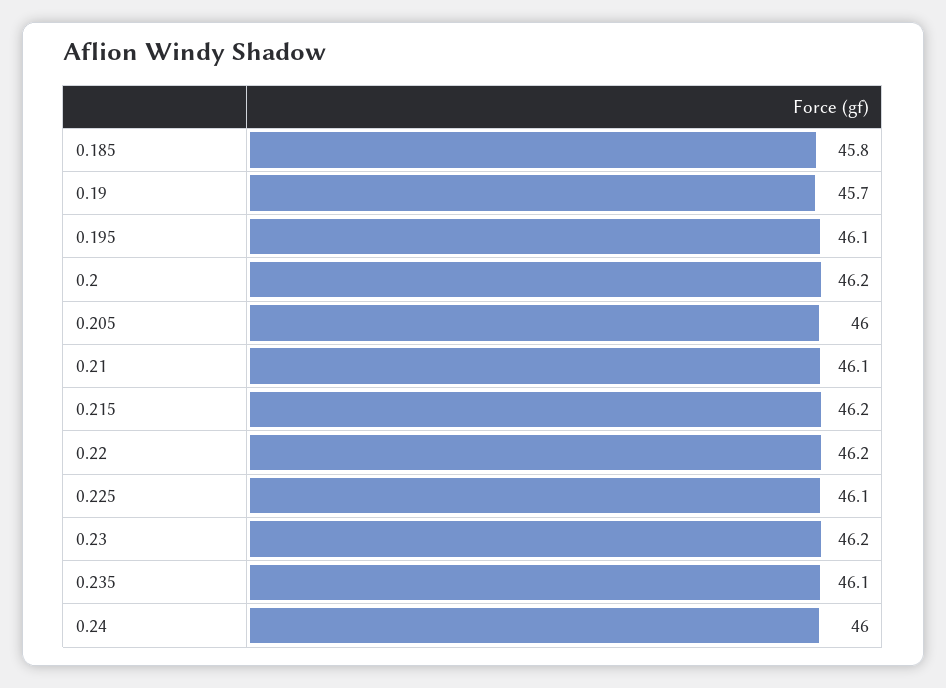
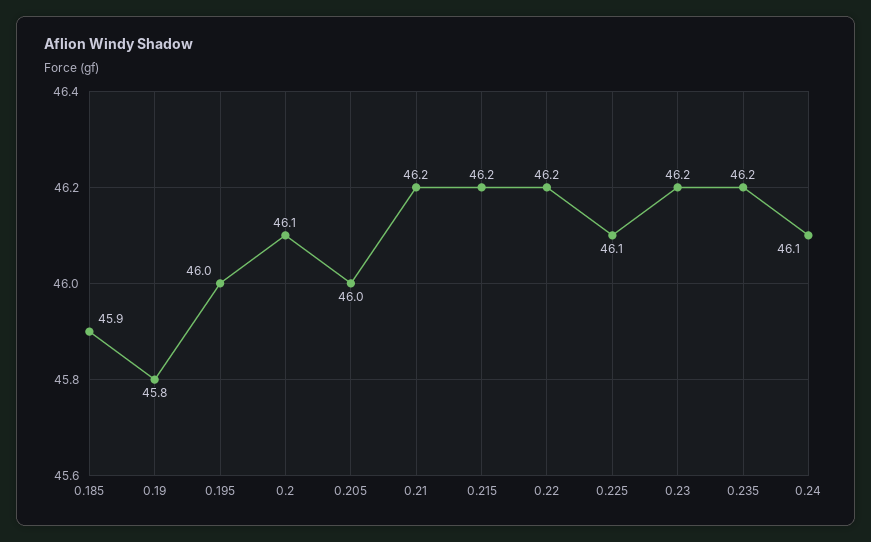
0.185: 45.8 -> 45.9
0.19: 45.7 -> 45.8
0.195: 46.1 -> 46
0.2: 46.2 -> 46.1
0.21: 46.1 -> 46.2
0.235: 46.1 -> 46.2
0.24: 46 -> 46.1

